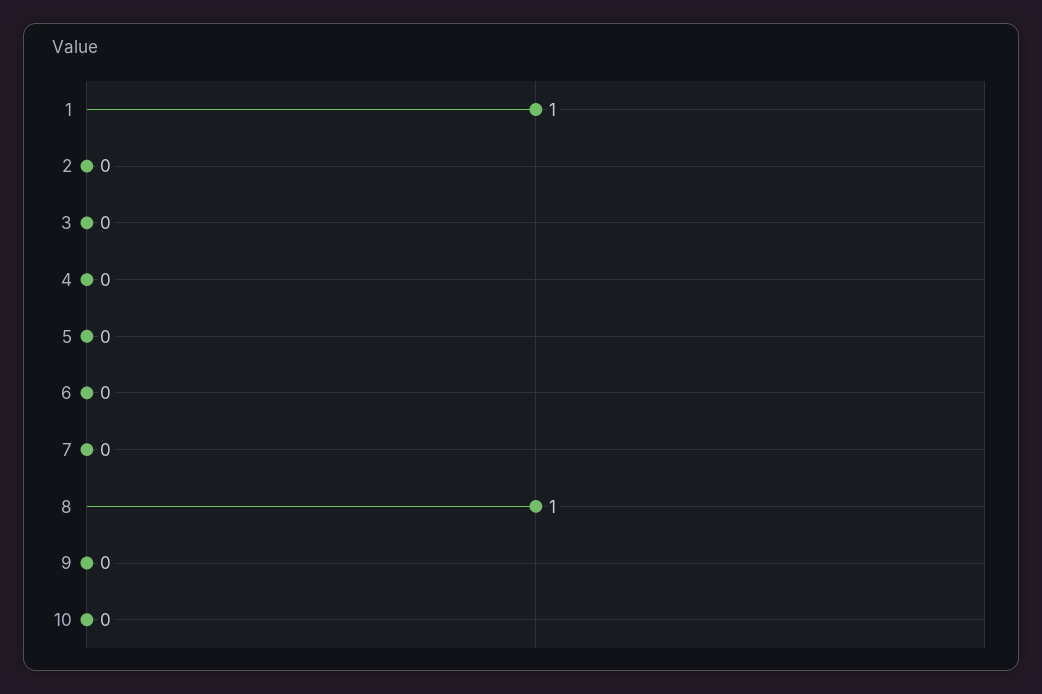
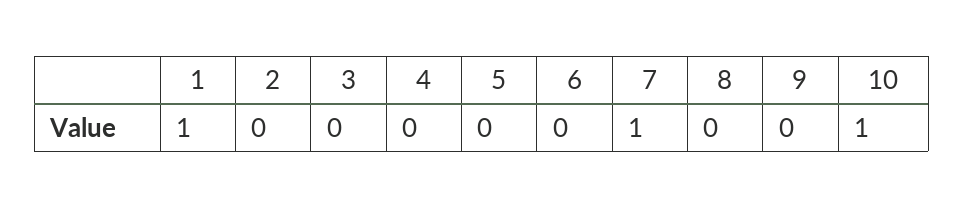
7: 0 -> 1
8: 1 -> 0
10: 0 -> 1

